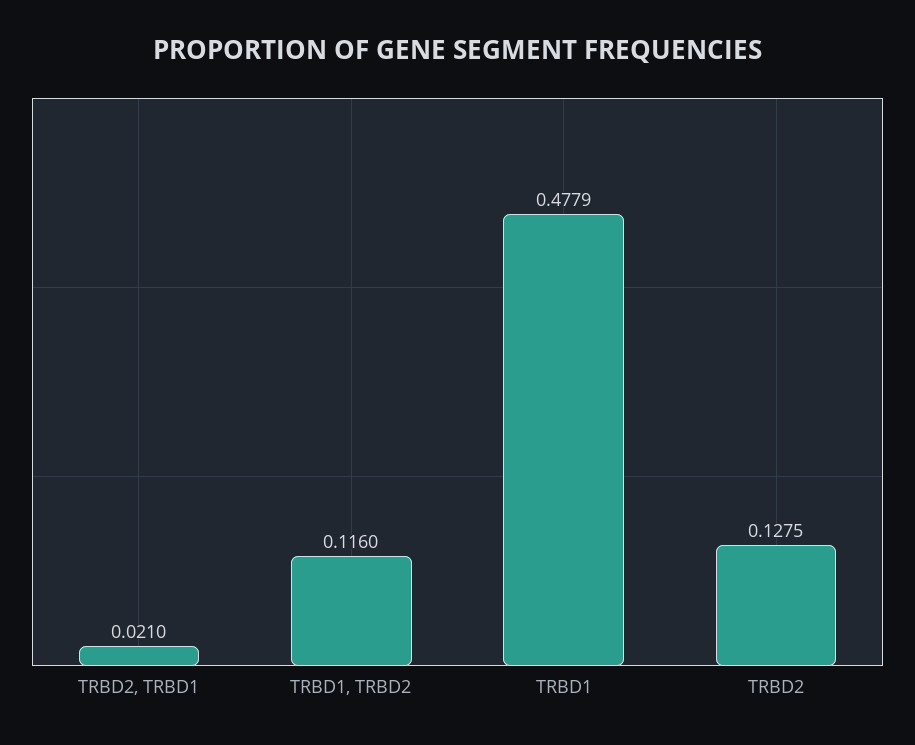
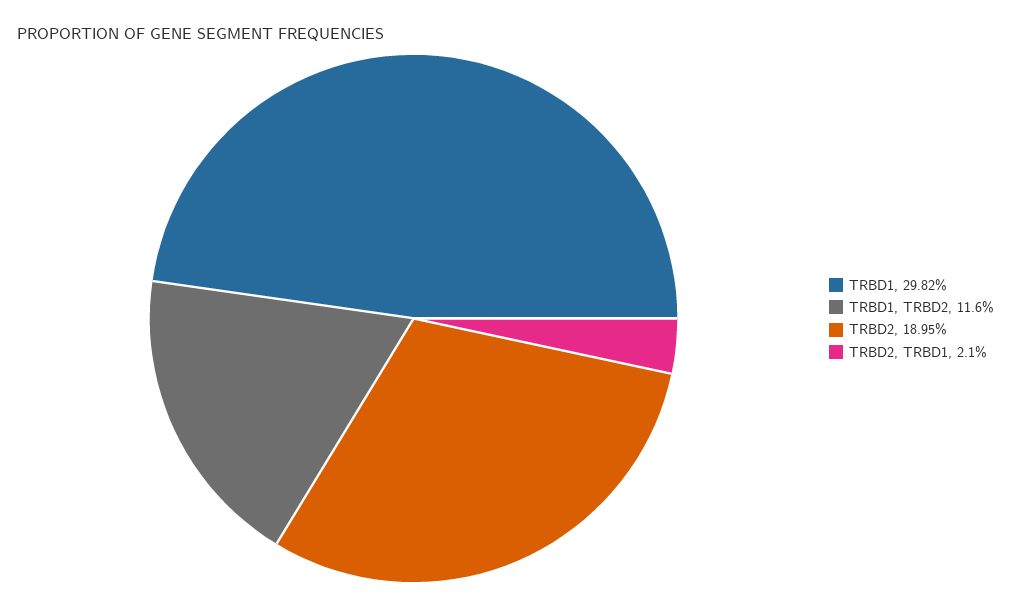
TRBD1: 0.4779 -> 0.2982
TRBD2: 0.1275 -> 0.1895

